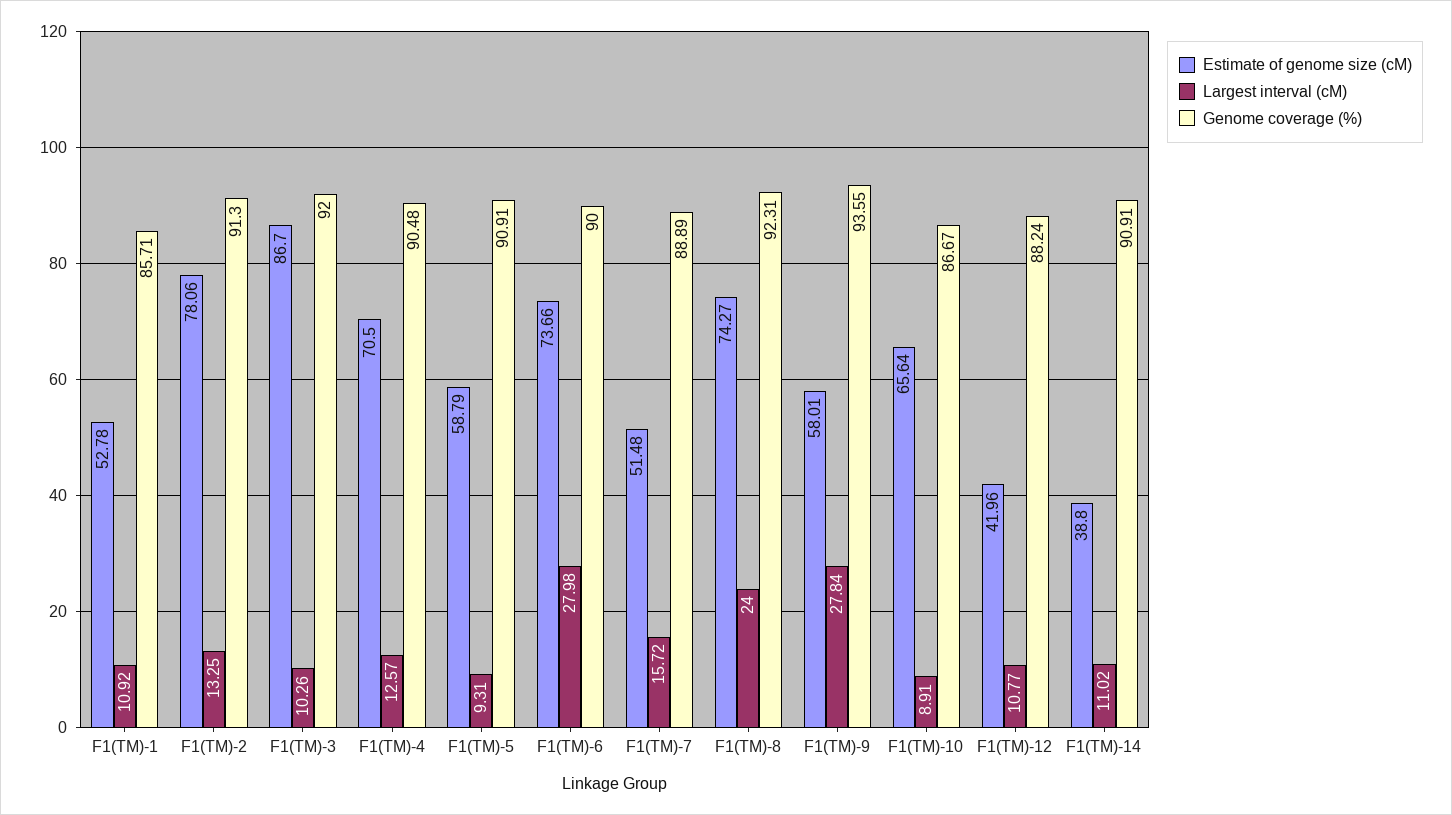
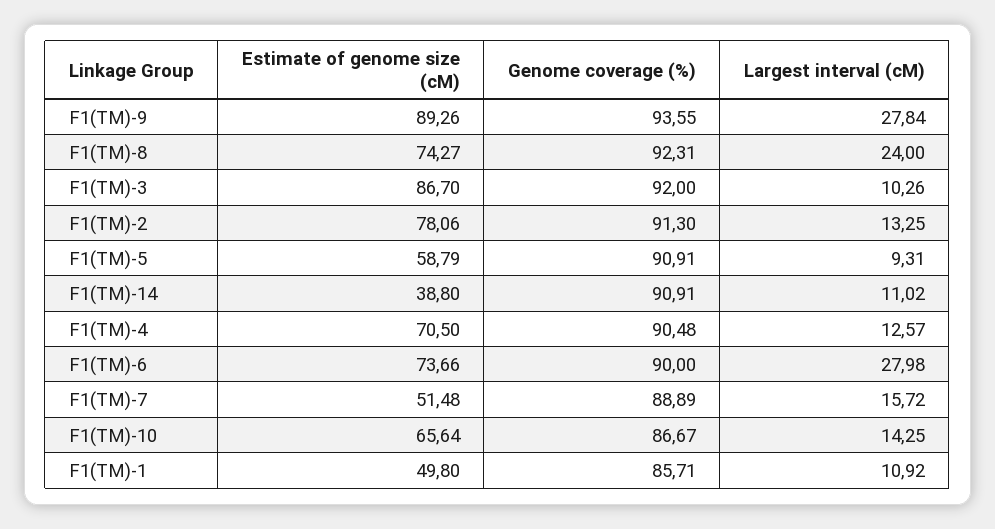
Estimate of genome size (cM), F1(TM)-1: 52.78 -> 49.8
Estimate of genome size (cM), F1(TM)-9: 58.01 -> 89.26
Largest interval (cM), F1(TM)-10: 8.91 -> 14.25
Estimate of genome size (cM), F1(TM)-12: 41.96 -> none
Largest interval (cM), F1(TM)-12: 10.77 -> none
Genome coverage (%), F1(TM)-12: 88.24 -> none

